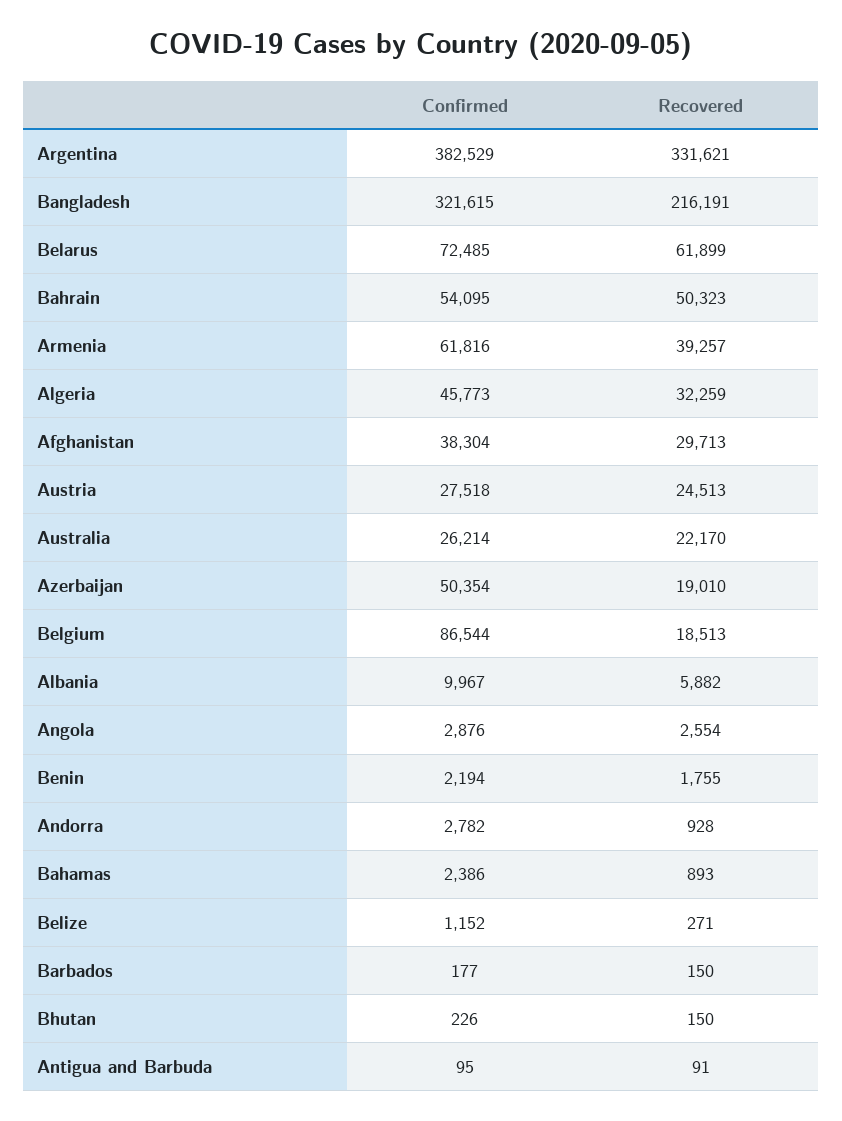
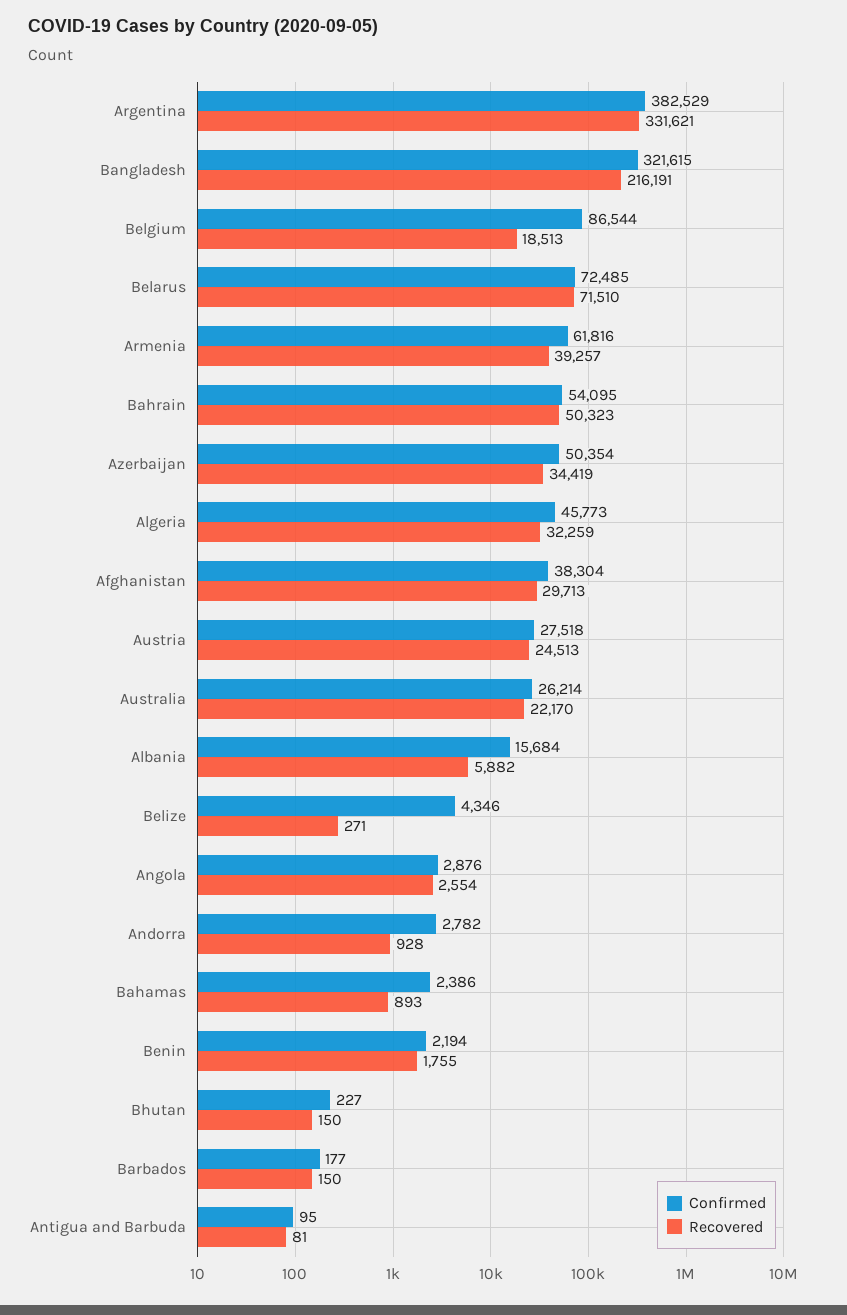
Recovered, Belarus: 61899 -> 71510
Recovered, Azerbaijan: 19010 -> 34419
Confirmed, Albania: 9967 -> 15684
Confirmed, Belize: 1152 -> 4346
Confirmed, Bhutan: 226 -> 227
Recovered, Antigua and Barbuda: 91 -> 81

